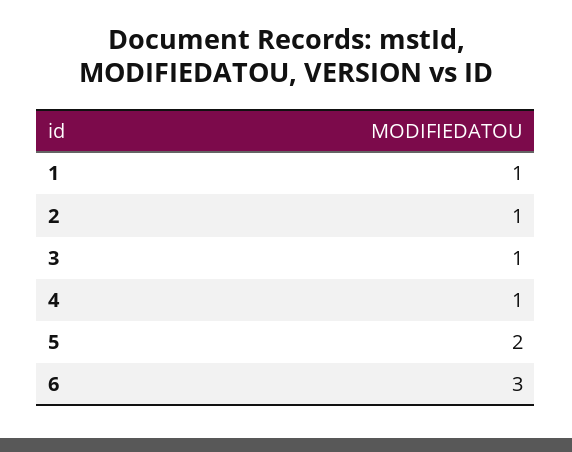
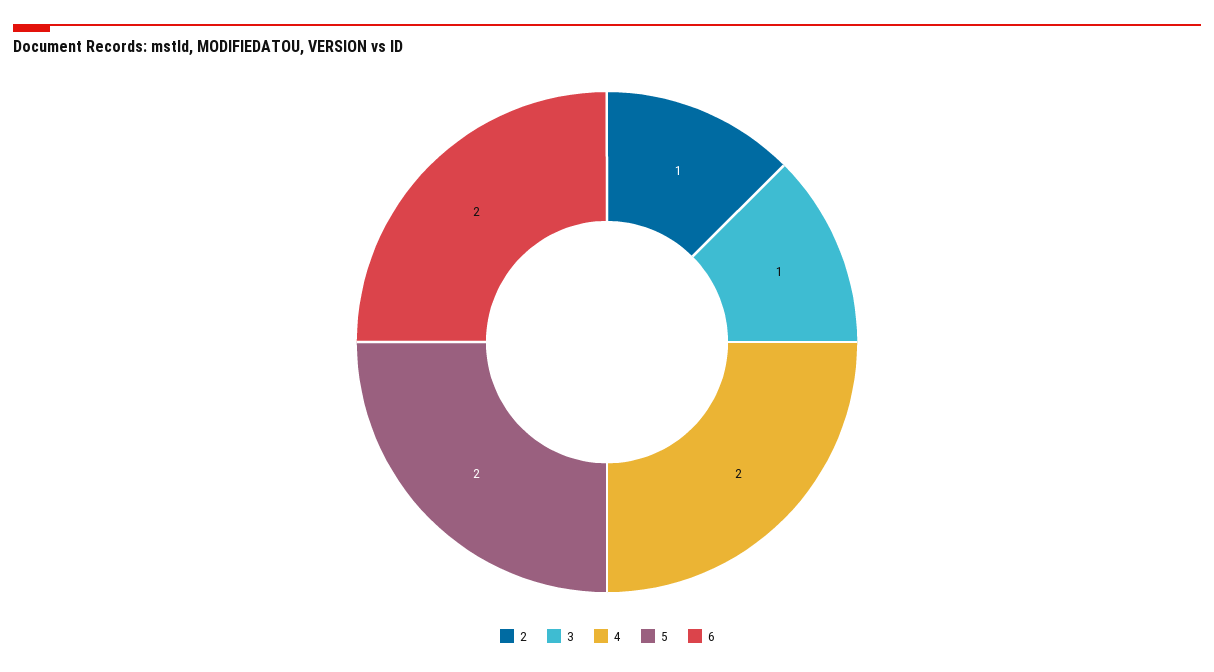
1: 1 -> none
4: 1 -> 2
6: 3 -> 2

